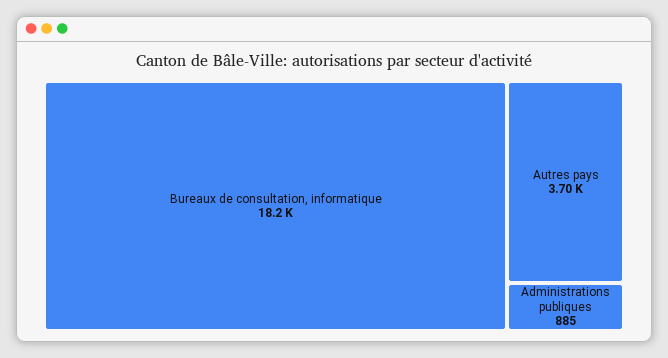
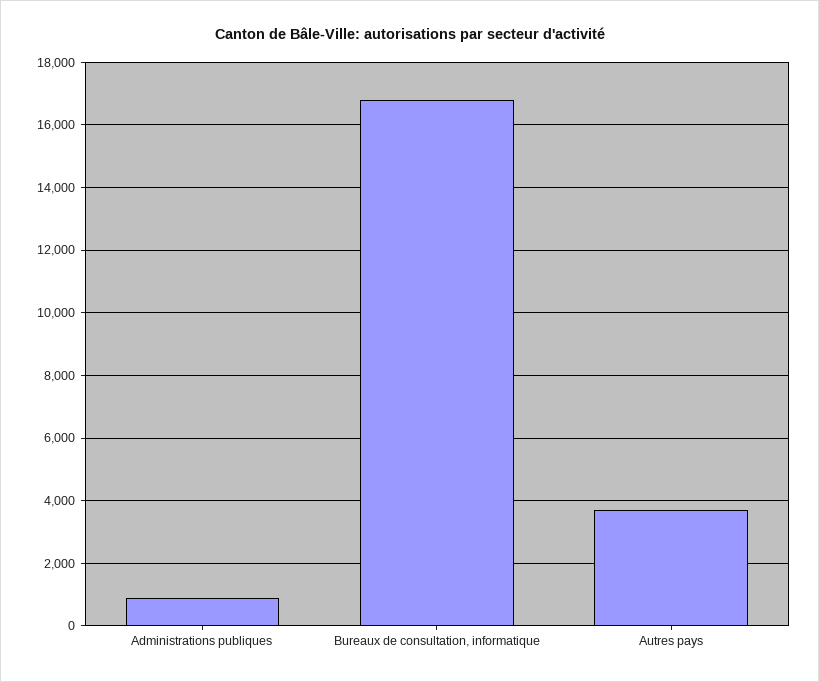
Bureaux de consultation, informatique: 18200 -> 16800

